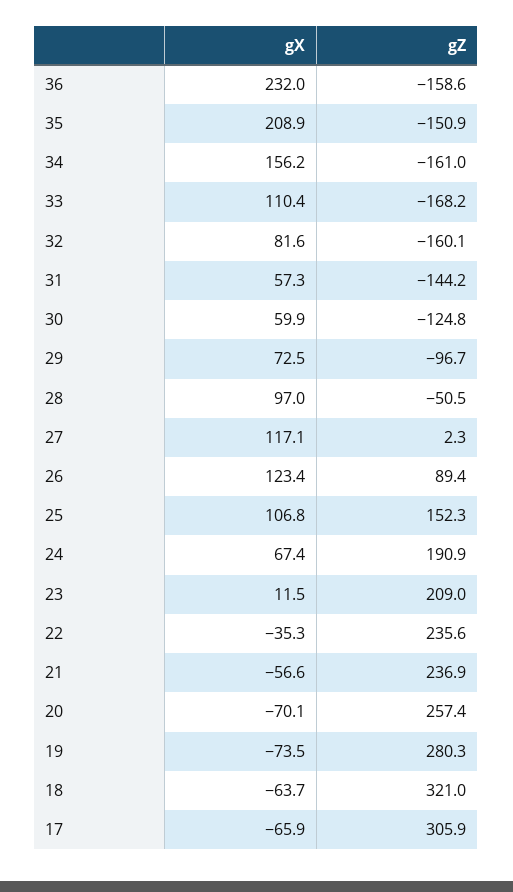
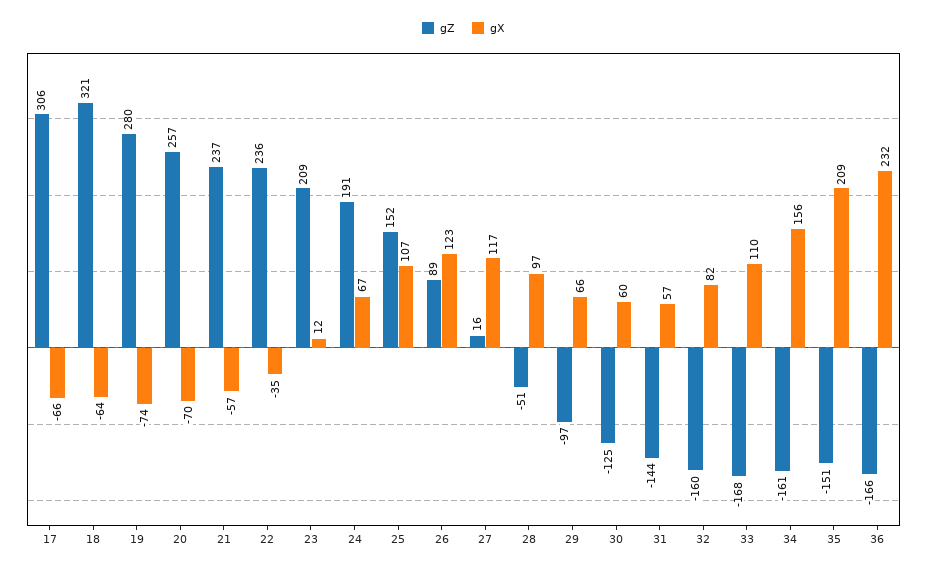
gZ, 36: -158.6 -> -166
gX, 29: 72.5 -> 66
gZ, 27: 2.3 -> 16

